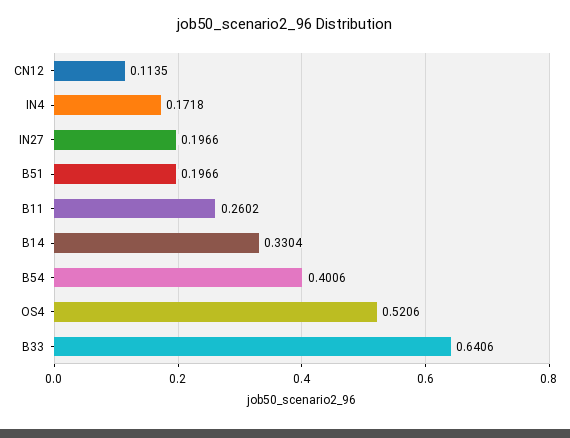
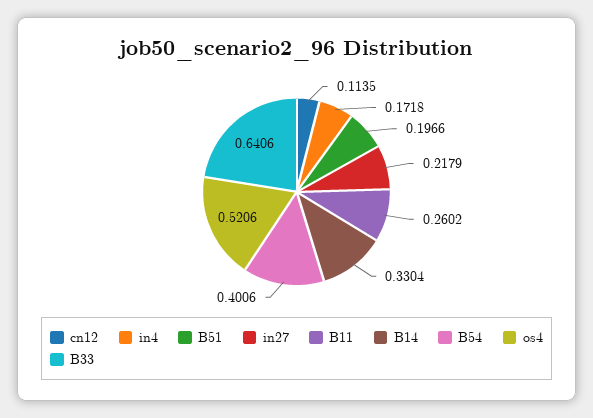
IN27: 0.1966 -> 0.2179

